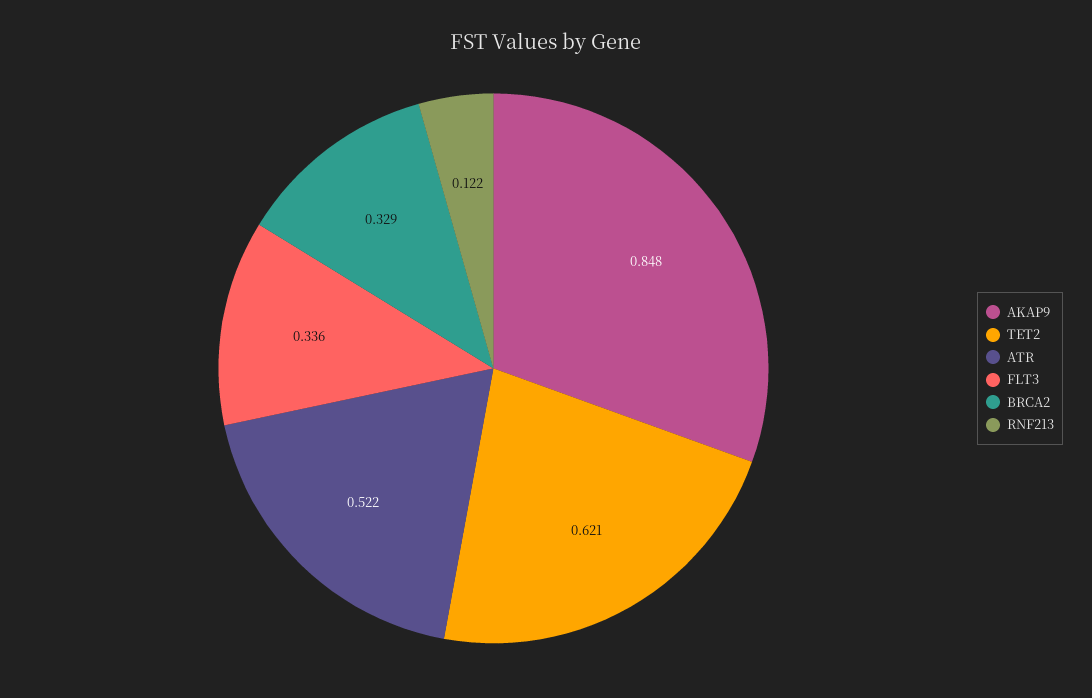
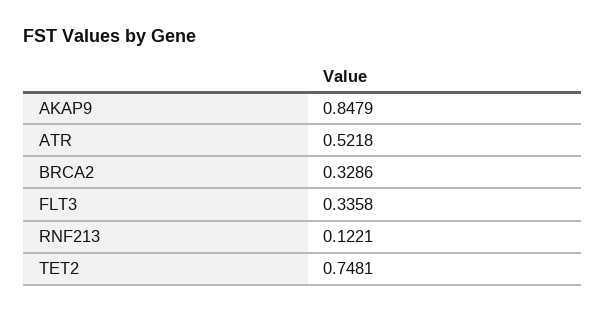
TET2: 0.621 -> 0.7481

